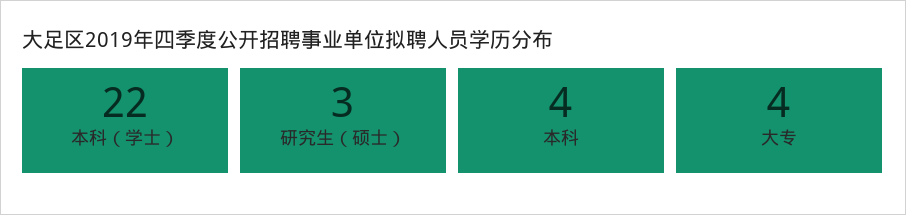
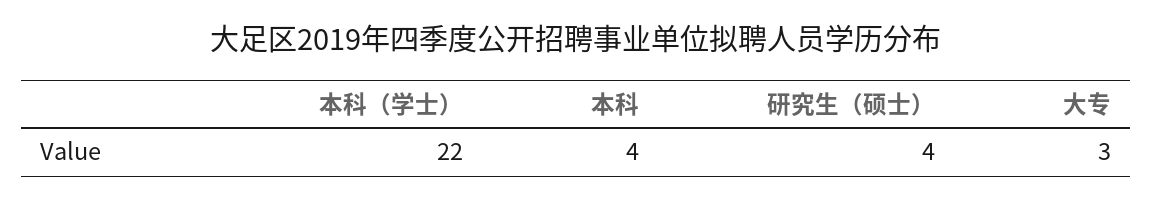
研究生（硕士）: 3 -> 4
大专: 4 -> 3

